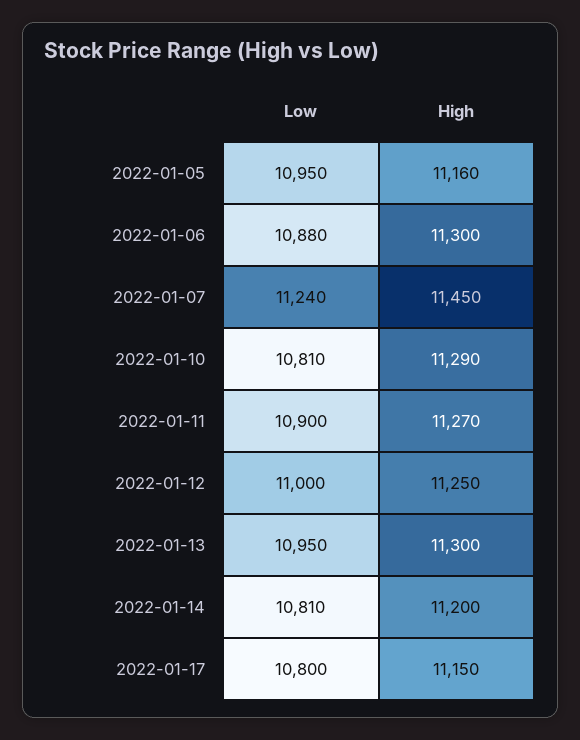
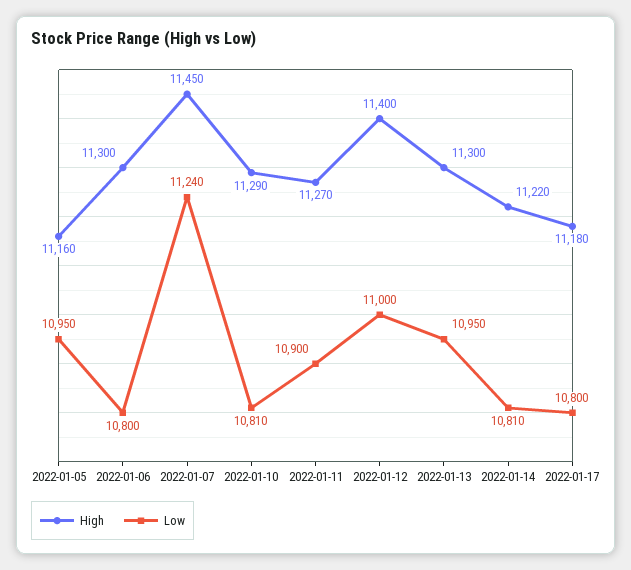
Low, 2022-01-06: 10880 -> 10800
High, 2022-01-12: 11250 -> 11400
High, 2022-01-14: 11200 -> 11220
High, 2022-01-17: 11150 -> 11180

